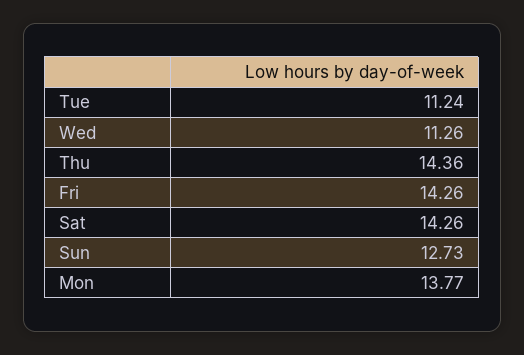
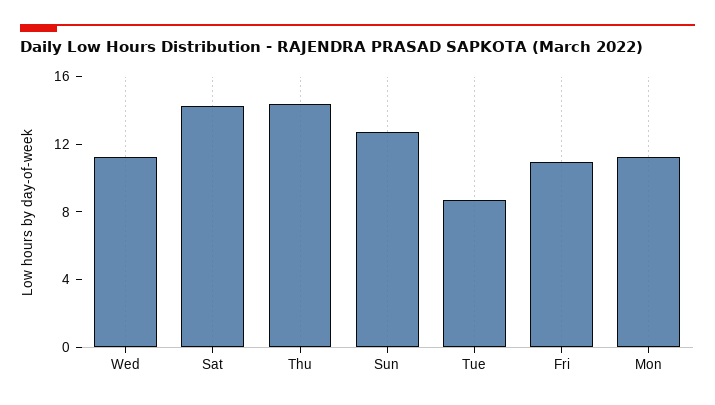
Tue: 11.24 -> 9
Fri: 14.26 -> 11
Mon: 13.77 -> 11

